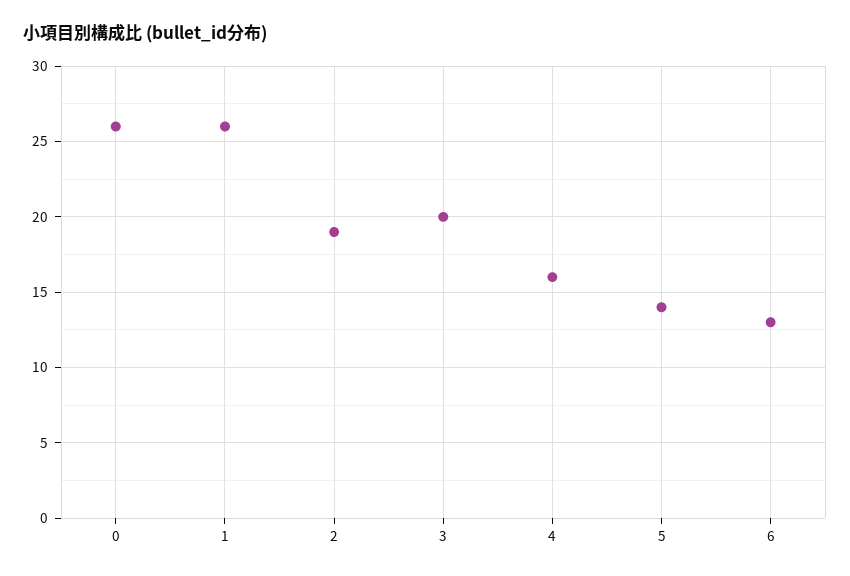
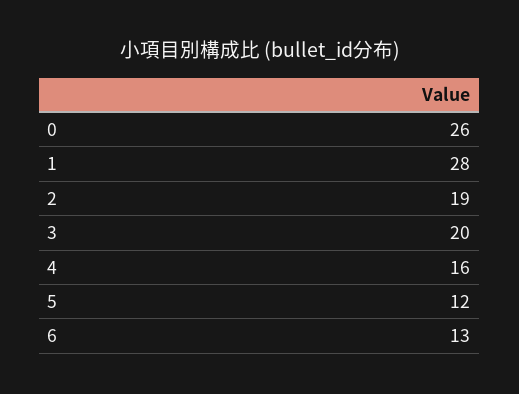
1: 26 -> 28
5: 14 -> 12

